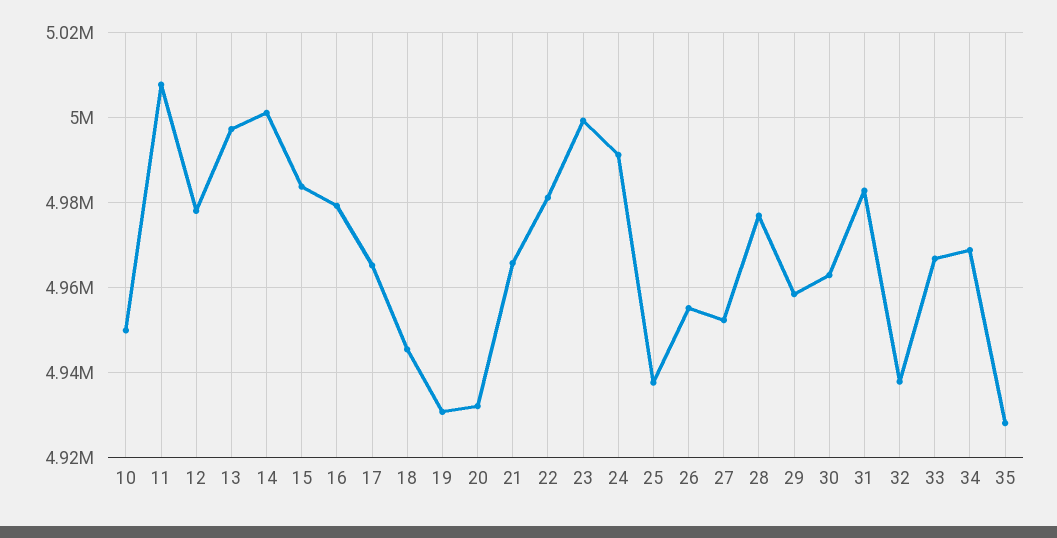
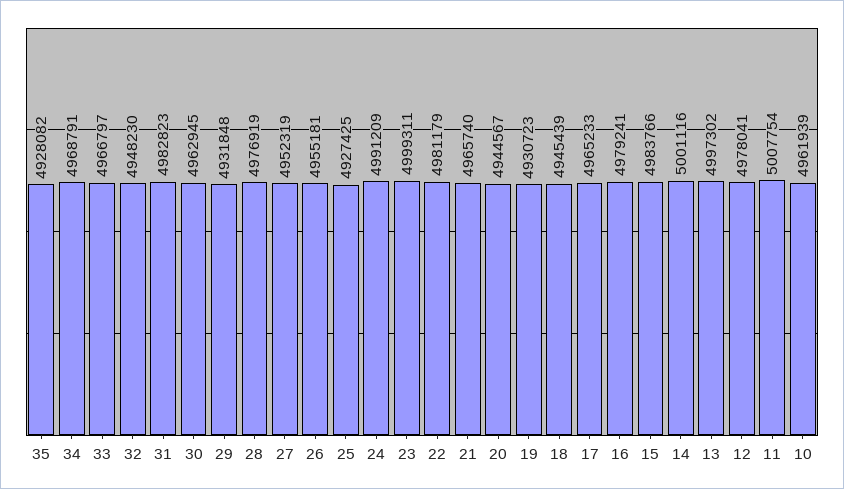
10: 4950000 -> 4961939
20: 4932000 -> 4944567
25: 4938000 -> 4927425
29: 4958000 -> 4931848
32: 4938000 -> 4948230

